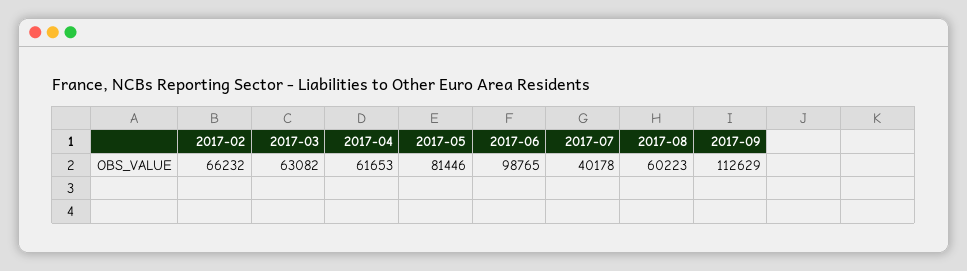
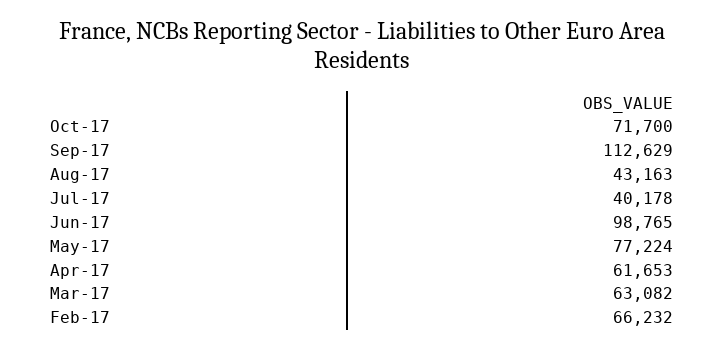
2017-05: 81446 -> 77224
2017-08: 60223 -> 43163
Oct-17: none -> 71700

